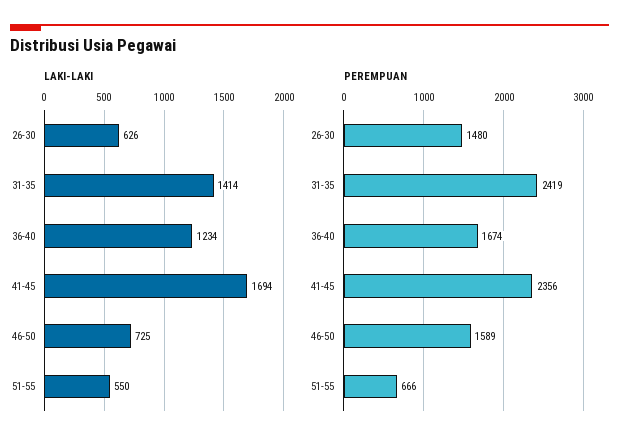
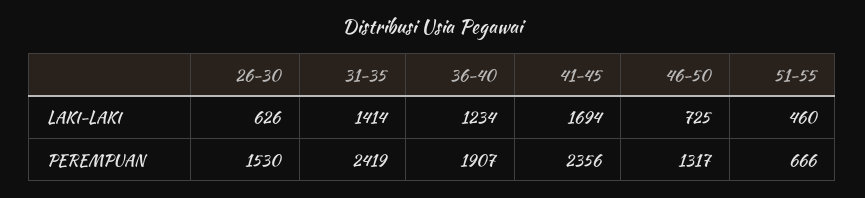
LAKI-LAKI, 51-55: 550 -> 460
PEREMPUAN, 26-30: 1480 -> 1530
PEREMPUAN, 36-40: 1674 -> 1907
PEREMPUAN, 46-50: 1589 -> 1317

